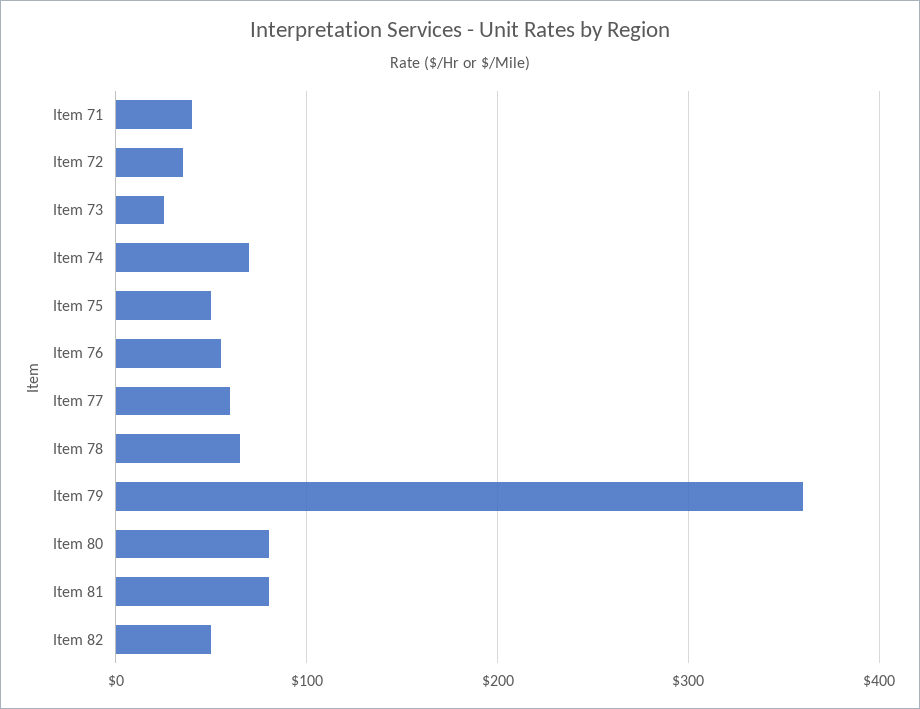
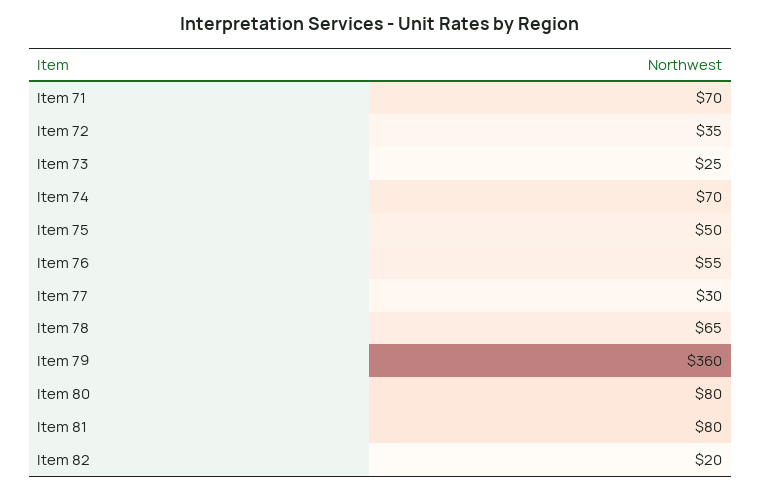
Item 71: 40 -> 70
Item 77: 60 -> 30
Item 82: 50 -> 20

